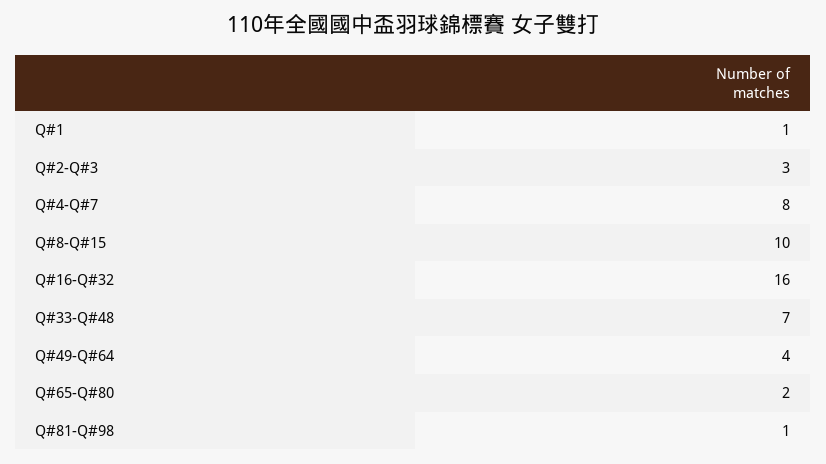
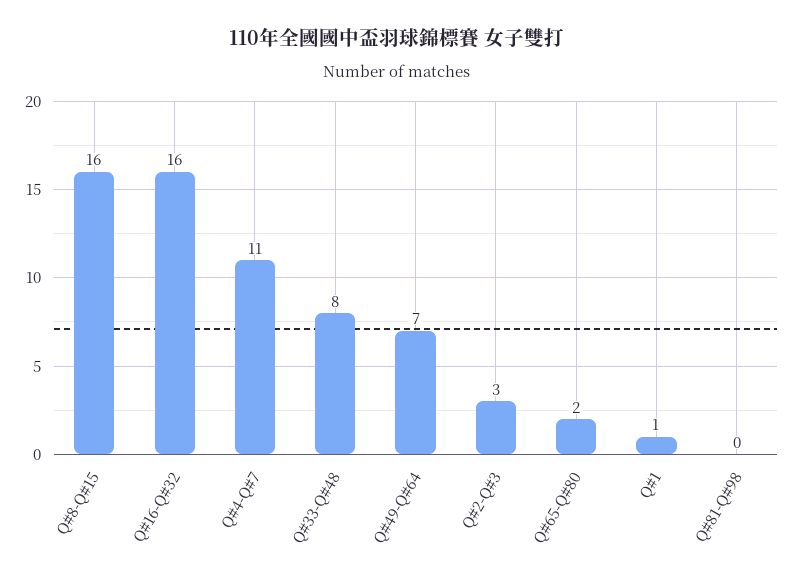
Q#4-Q#7: 8 -> 11
Q#8-Q#15: 10 -> 16
Q#33-Q#48: 7 -> 8
Q#49-Q#64: 4 -> 7
Q#81-Q#98: 1 -> 0

